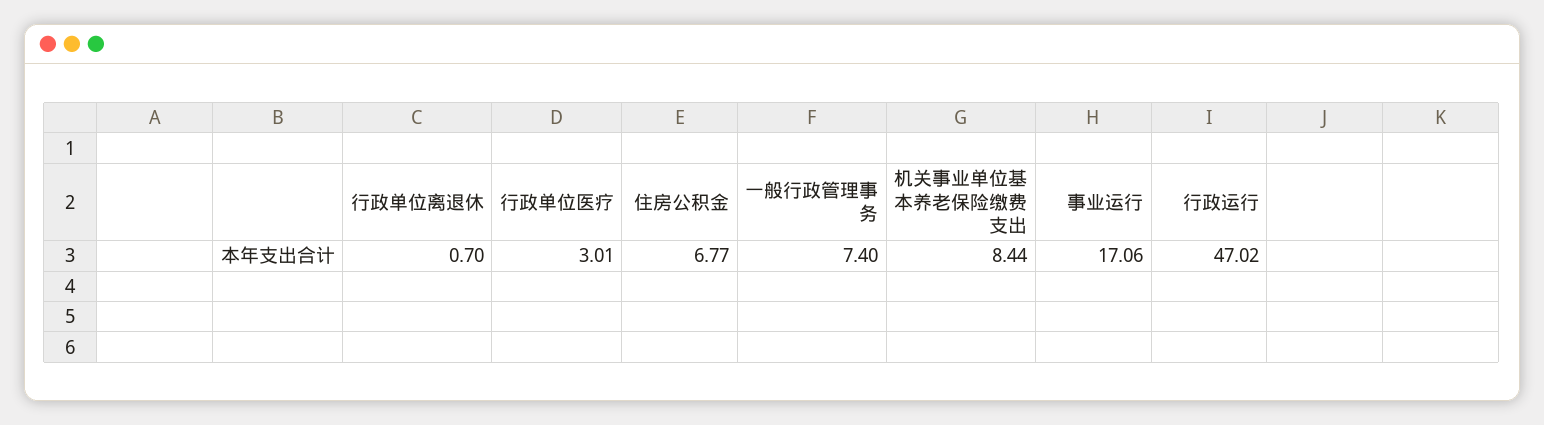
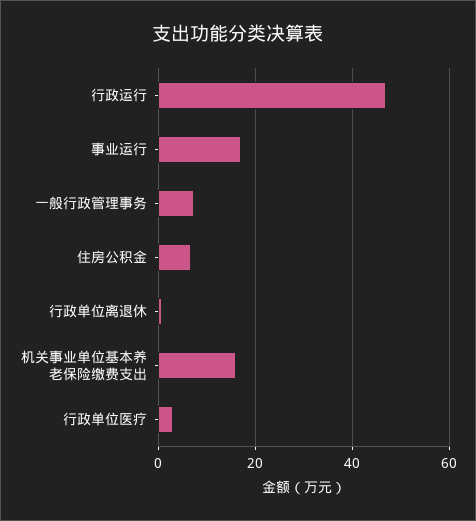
机关事业单位基本养老保险缴费支出: 8.44 -> 16

